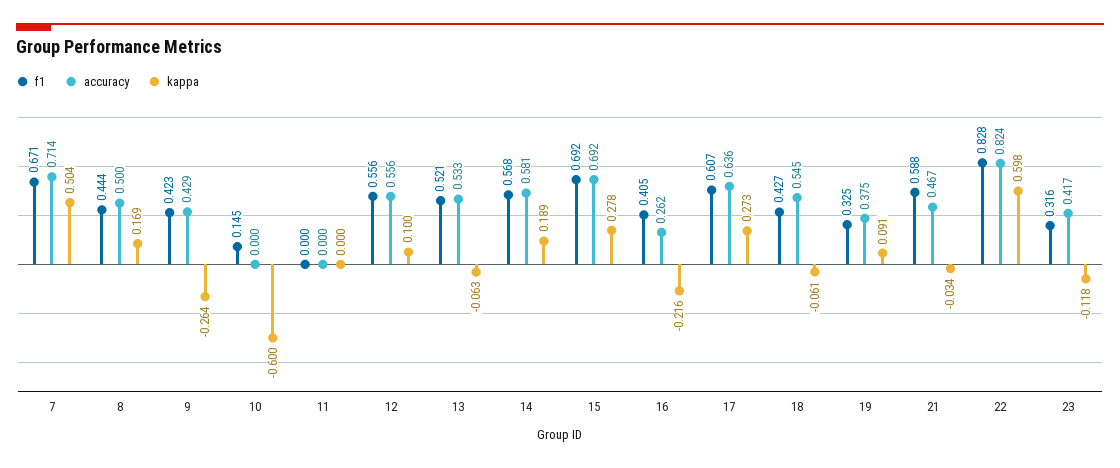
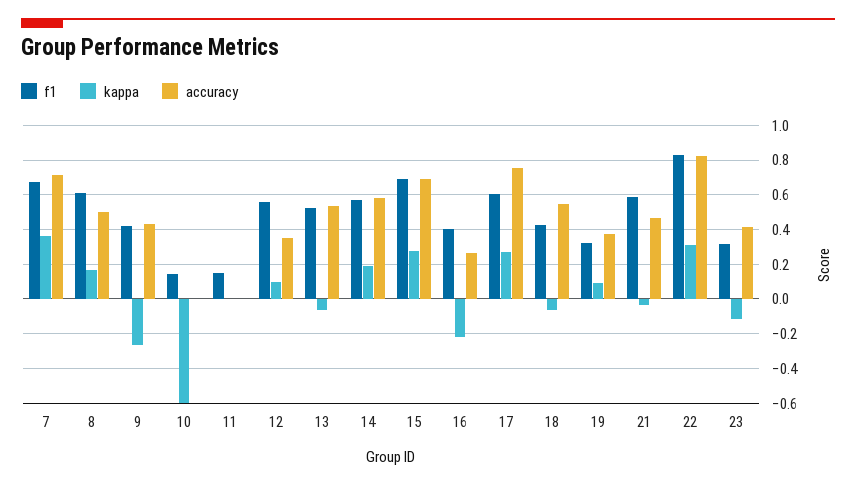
kappa, 7: 0.504 -> 0.35
f1, 8: 0.444 -> 0.6
f1, 11: 0 -> 0.15
accuracy, 12: 0.556 -> 0.35
accuracy, 17: 0.636 -> 0.75
kappa, 22: 0.598 -> 0.3

